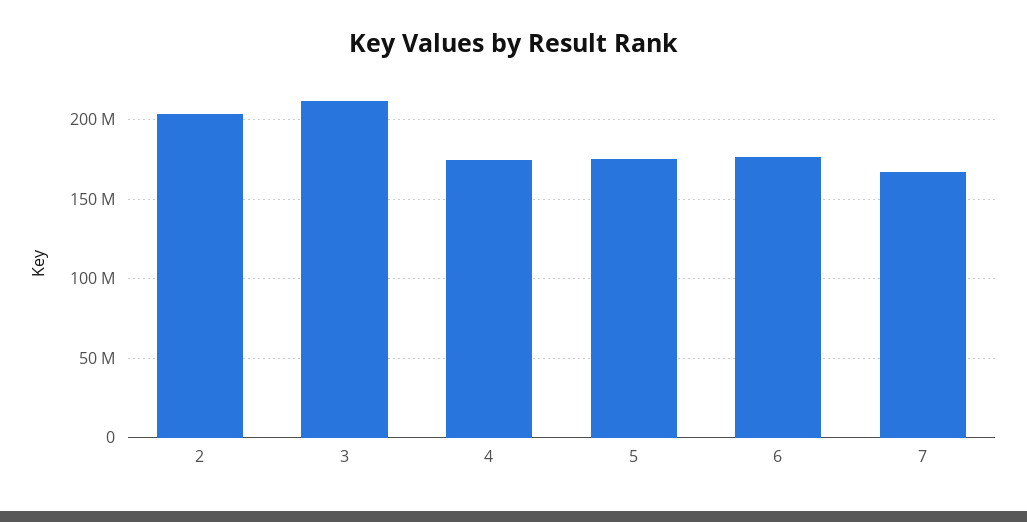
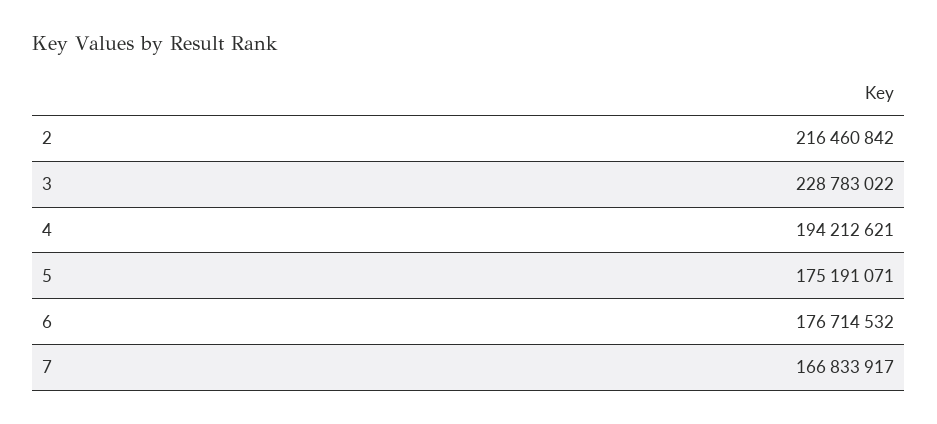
2: 205000000 -> 216460842
3: 210000000 -> 228783022
4: 175000000 -> 194212621

